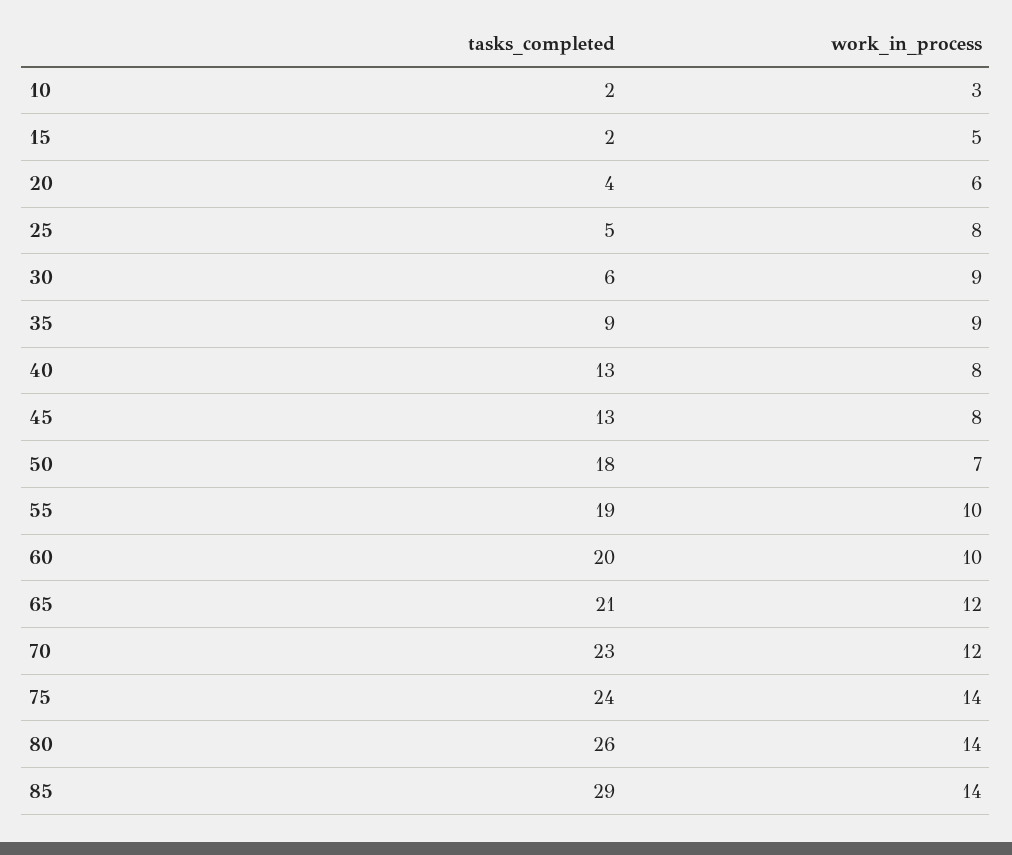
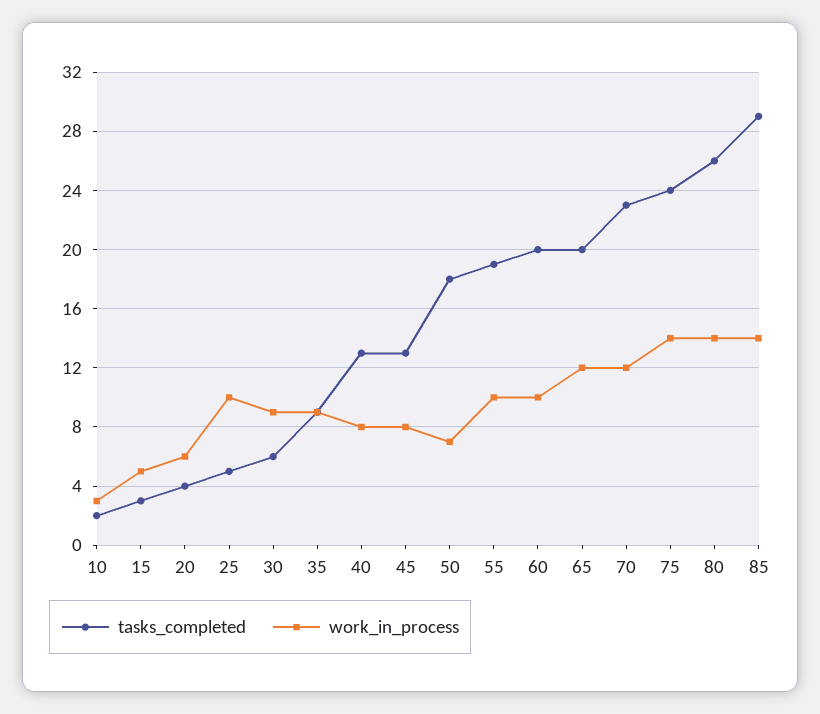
tasks_completed, 15: 2 -> 3
work_in_process, 25: 8 -> 10
tasks_completed, 65: 21 -> 20

